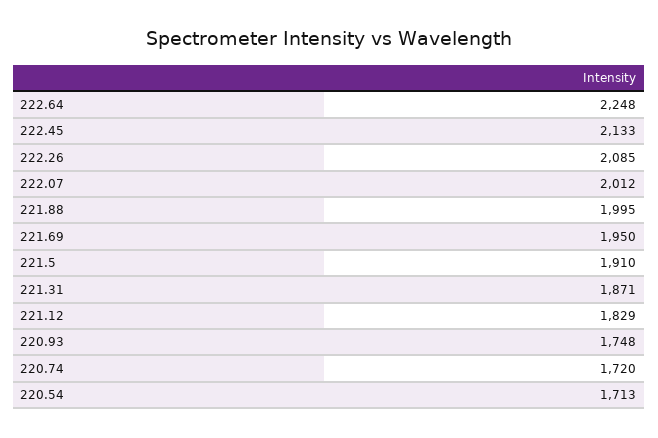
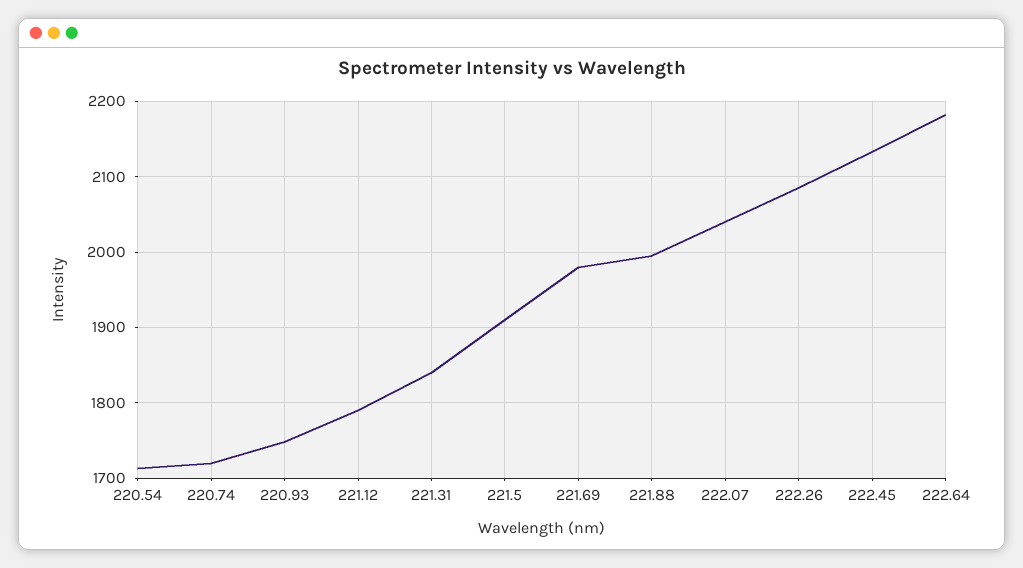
222.64: 2248 -> 2180
222.07: 2012 -> 2040
221.69: 1950 -> 1980
221.31: 1871 -> 1840
221.12: 1829 -> 1790

